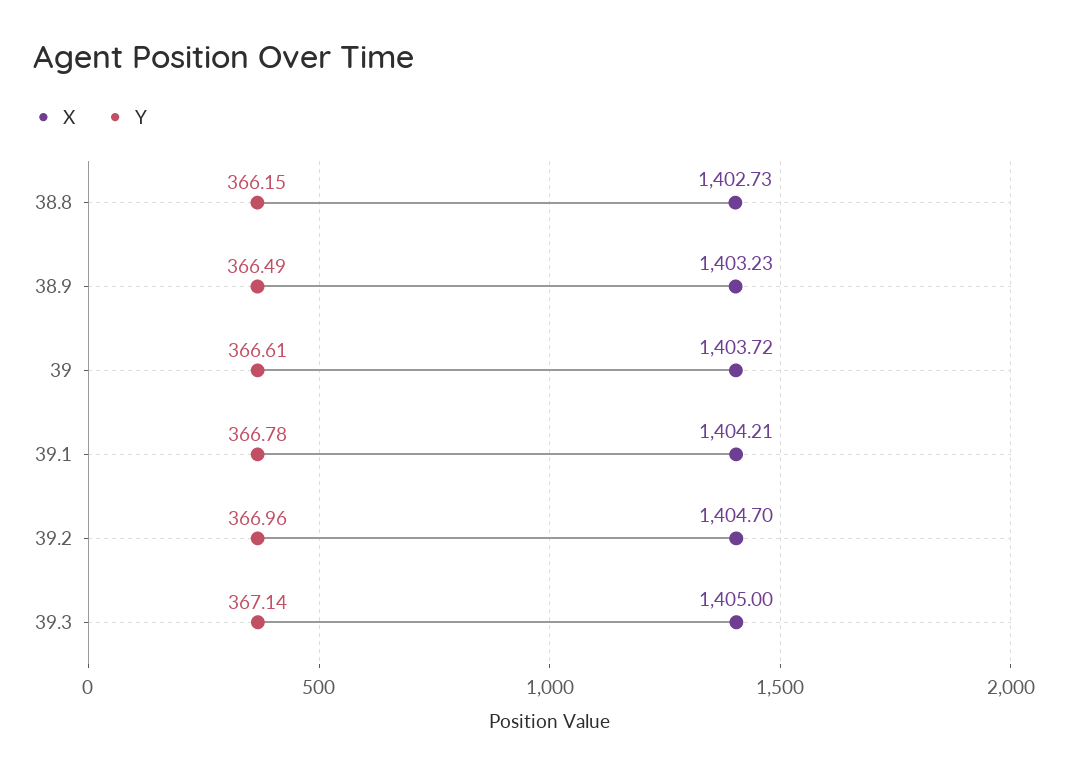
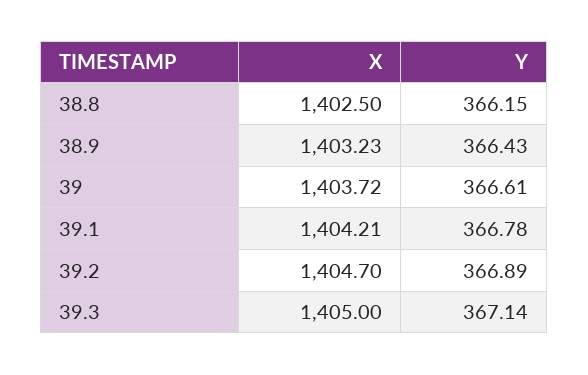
X, 38.8: 1402.73 -> 1402.5
Y, 38.9: 366.49 -> 366.43
Y, 39.2: 366.96 -> 366.89

